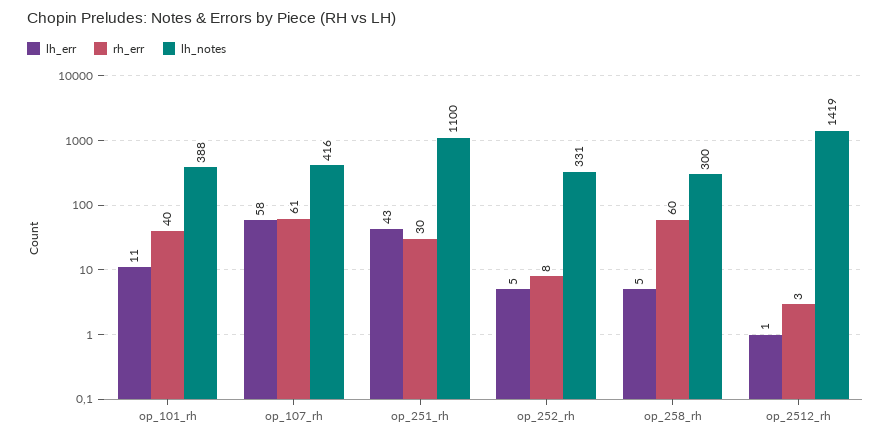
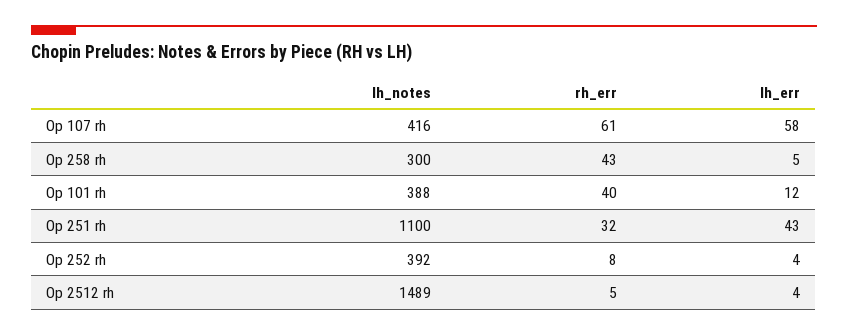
lh_err, op_101_rh: 11 -> 12
rh_err, op_251_rh: 30 -> 32
lh_err, op_252_rh: 5 -> 4
lh_notes, op_252_rh: 331 -> 392
rh_err, op_258_rh: 60 -> 43
lh_err, op_2512_rh: 1 -> 4
rh_err, op_2512_rh: 3 -> 5
lh_notes, op_2512_rh: 1419 -> 1489

